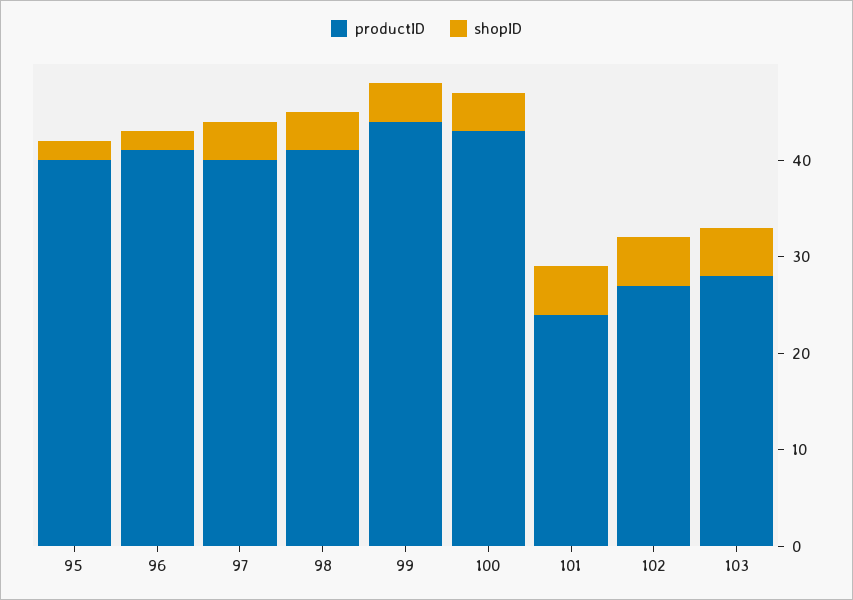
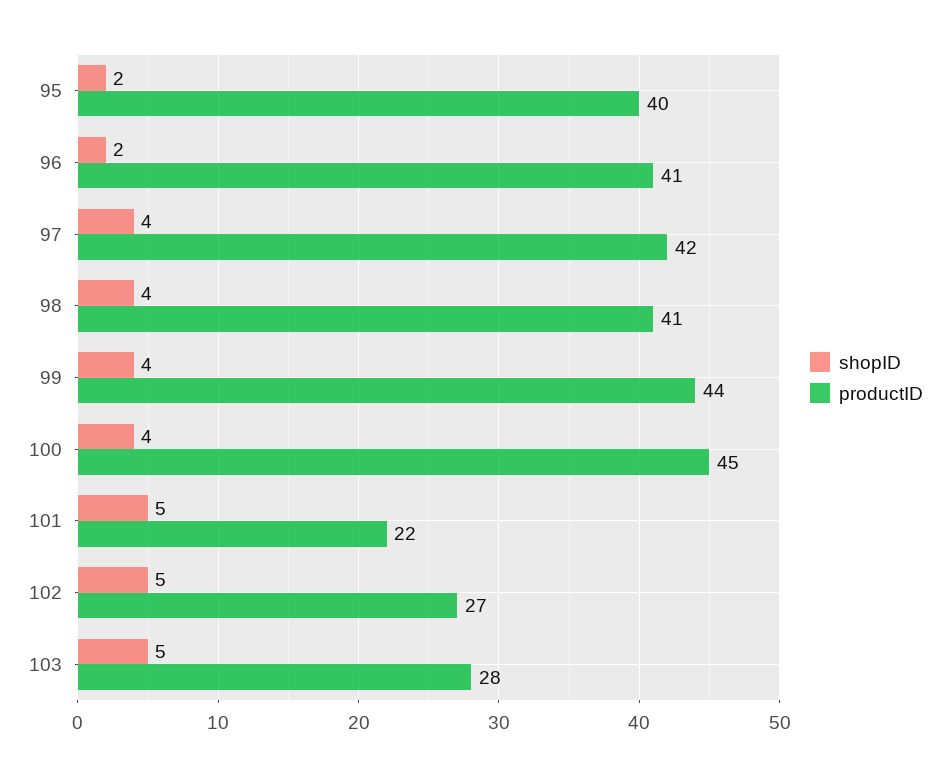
productID, 97: 40 -> 42
productID, 100: 43 -> 45
productID, 101: 24 -> 22

